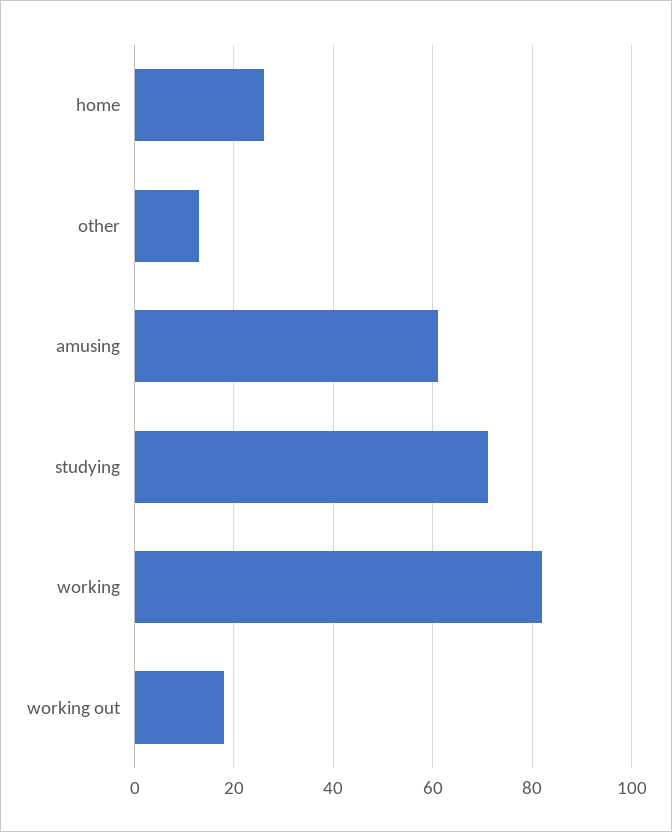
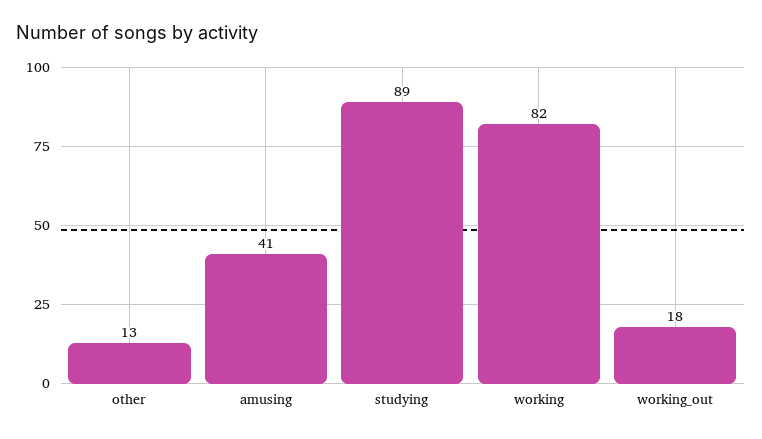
home: 25 -> none
amusing: 60 -> 41
studying: 70 -> 89

